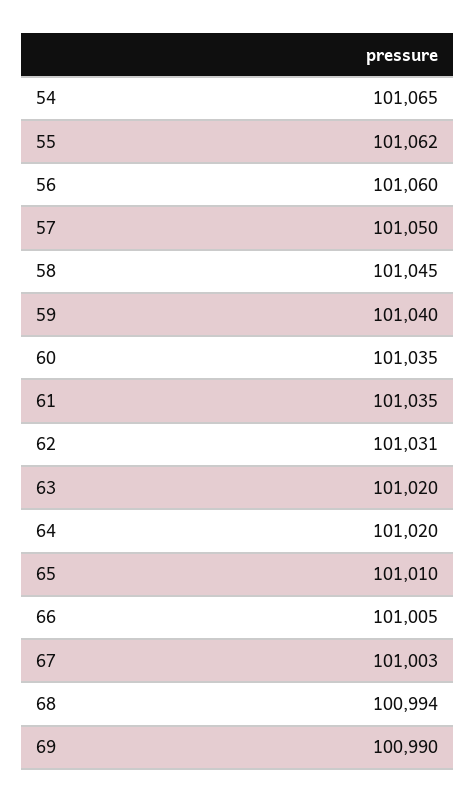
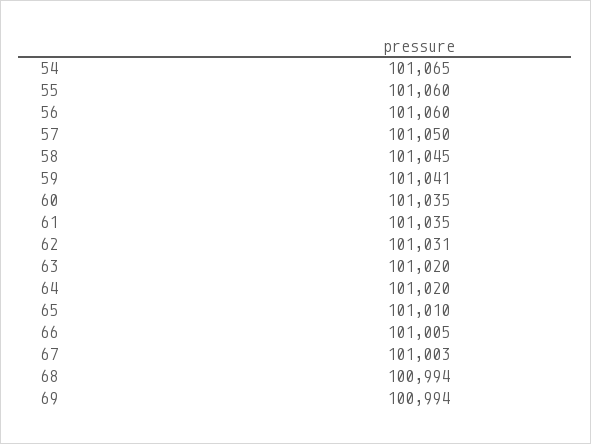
55: 101062 -> 101060
59: 101040 -> 101041
69: 100990 -> 100994

